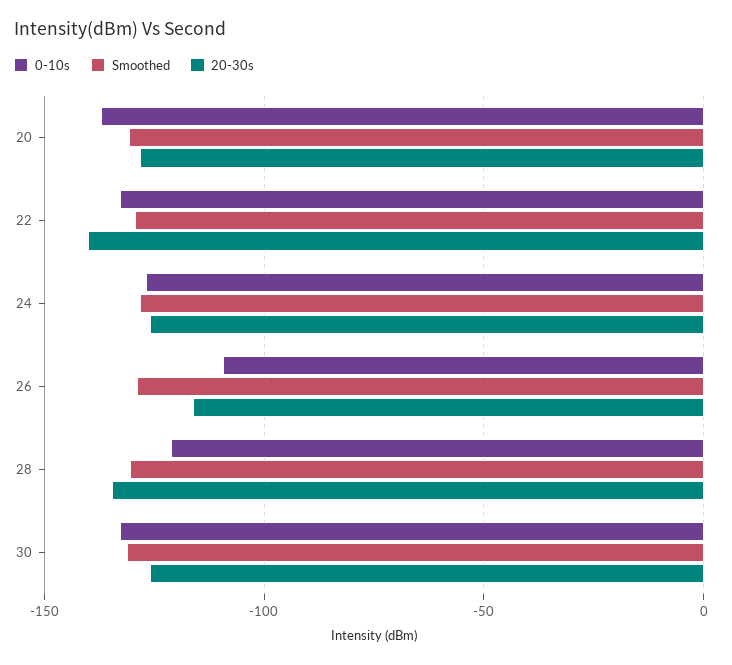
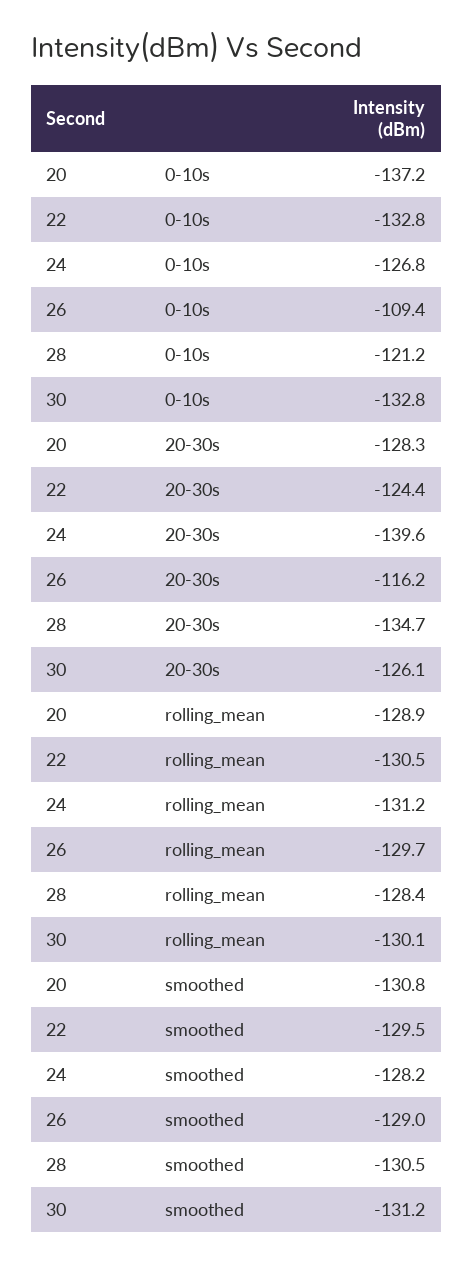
20-30s, 22: -140 -> -124.4
20-30s, 24: -125 -> -139.6
rolling_mean, 20: none -> -128.9
rolling_mean, 22: none -> -130.5
rolling_mean, 24: none -> -131.2
rolling_mean, 26: none -> -129.7
rolling_mean, 28: none -> -128.4
rolling_mean, 30: none -> -130.1

